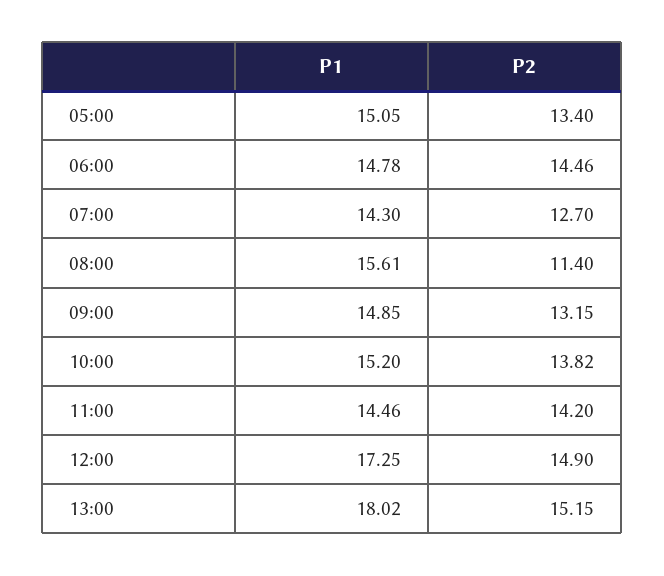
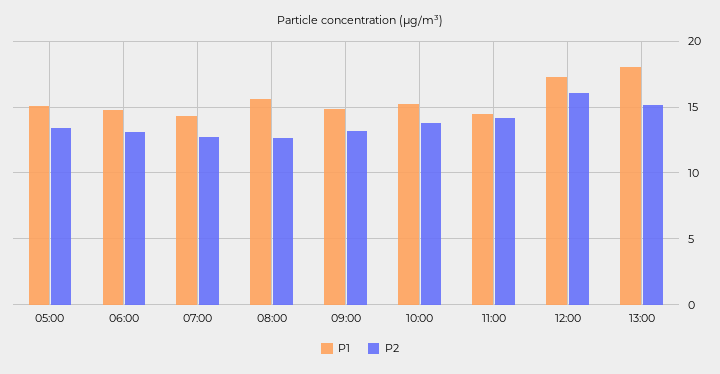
P2, 06:00: 14.46 -> 13
P2, 08:00: 11.4 -> 12.5
P2, 12:00: 14.9 -> 16

